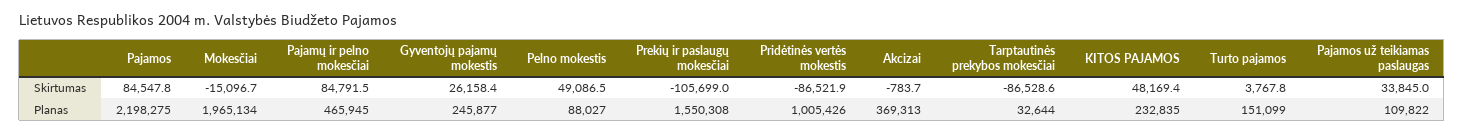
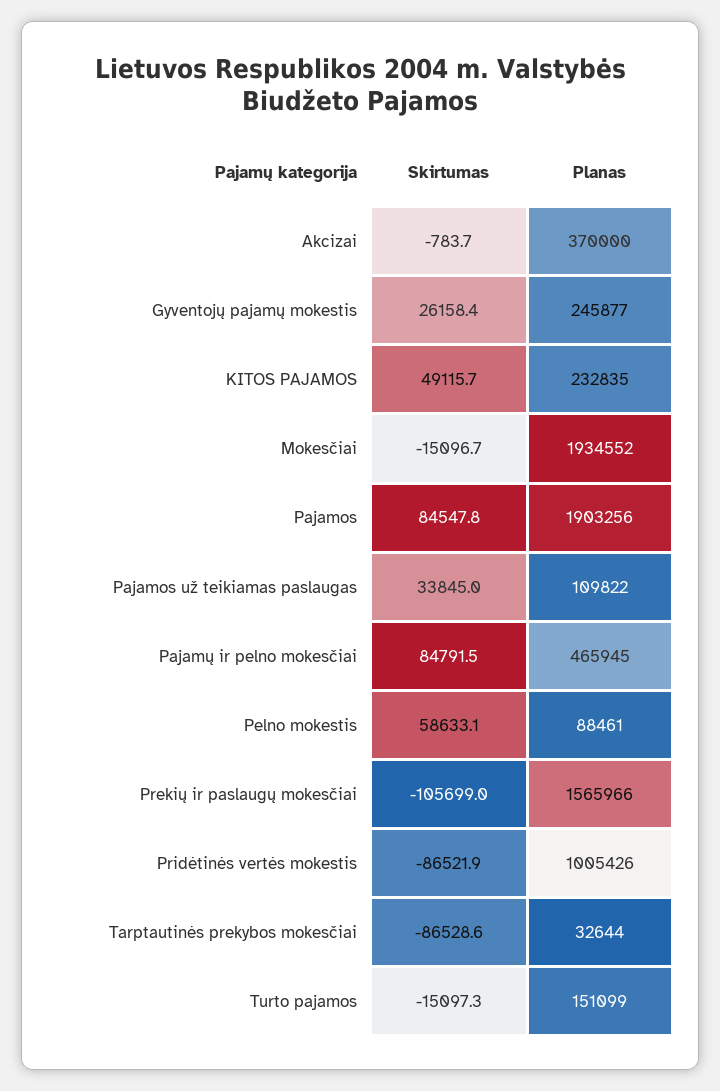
Pelno mokestis, Skirtumas: 49086.5 -> 58633.1
KITOS PAJAMOS, Skirtumas: 48169.4 -> 49115.7
Turto pajamos, Skirtumas: 3767.8 -> -15097.3
Pajamos, Planas: 2198275 -> 1903256
Mokesčiai, Planas: 1965134 -> 1934552
Pelno mokestis, Planas: 88027 -> 88461
Prekių ir paslaugų mokesčiai, Planas: 1550308 -> 1565966
Akcizai, Planas: 369313 -> 370000

